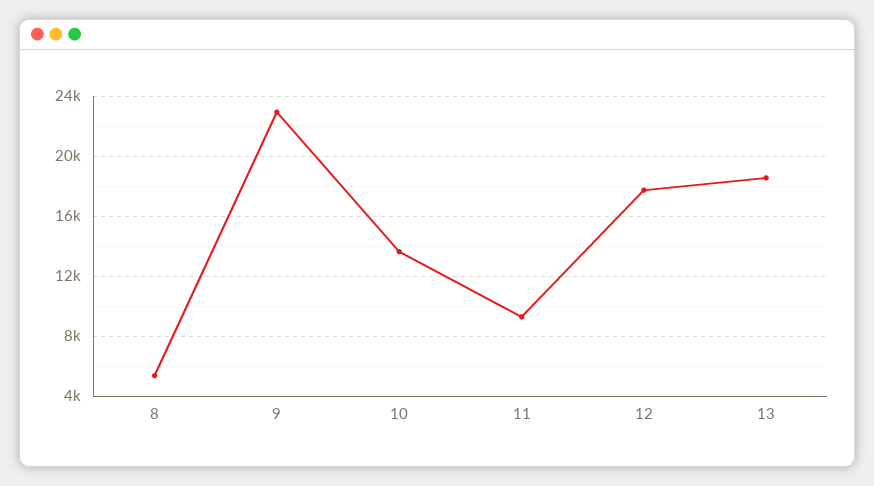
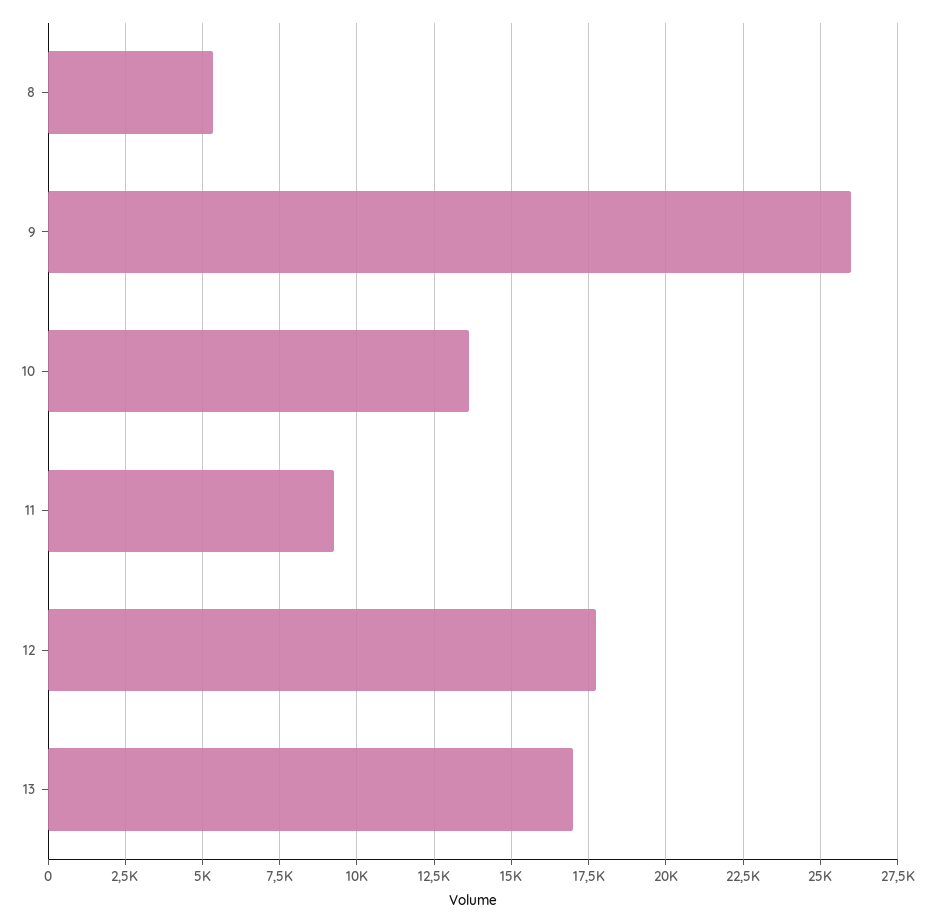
9: 23000 -> 26000
13: 18500 -> 17000

